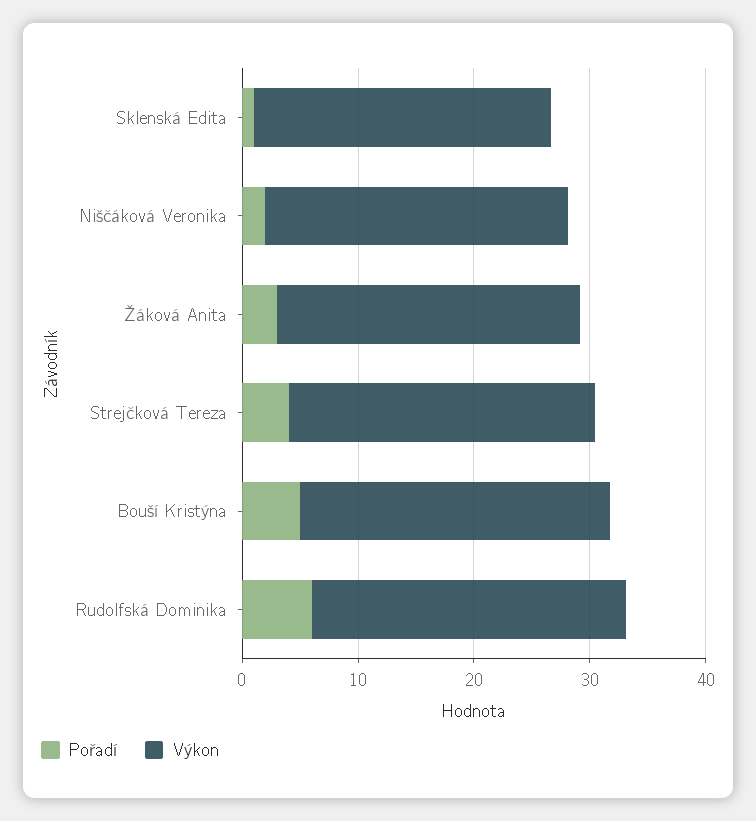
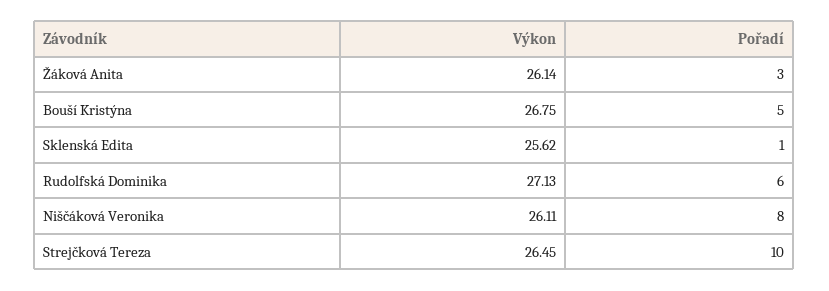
Pořadí, Niščáková Veronika: 2 -> 8
Pořadí, Strejčková Tereza: 4 -> 10

